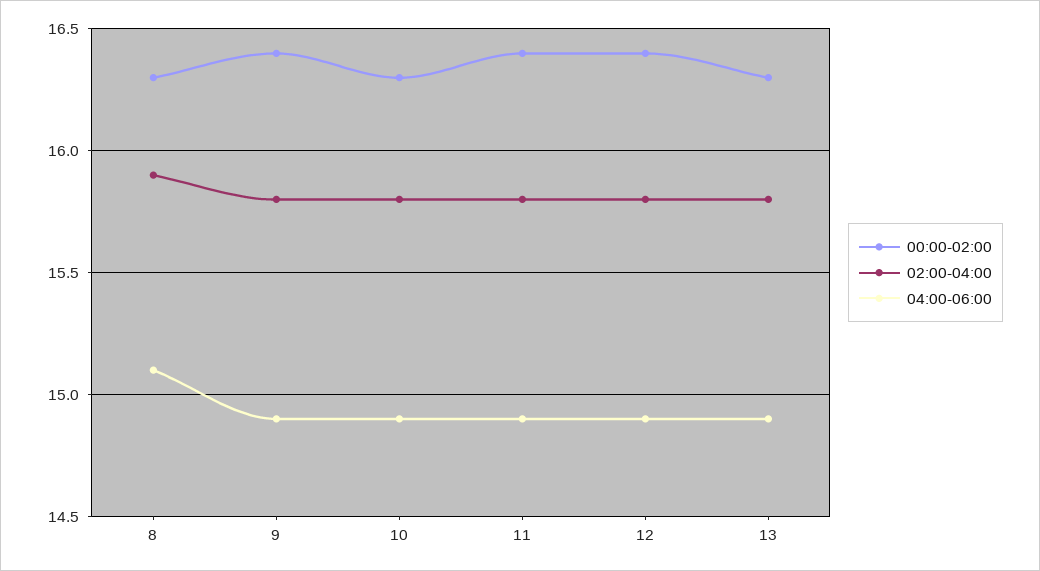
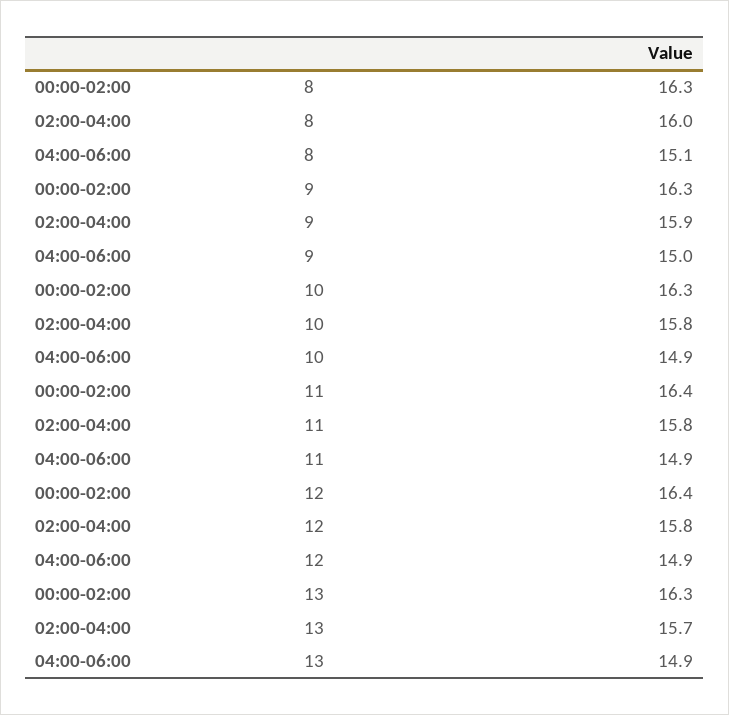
02:00-04:00, 8: 15.9 -> 16
00:00-02:00, 9: 16.4 -> 16.3
02:00-04:00, 9: 15.8 -> 15.9
04:00-06:00, 9: 14.9 -> 15
02:00-04:00, 13: 15.8 -> 15.7

